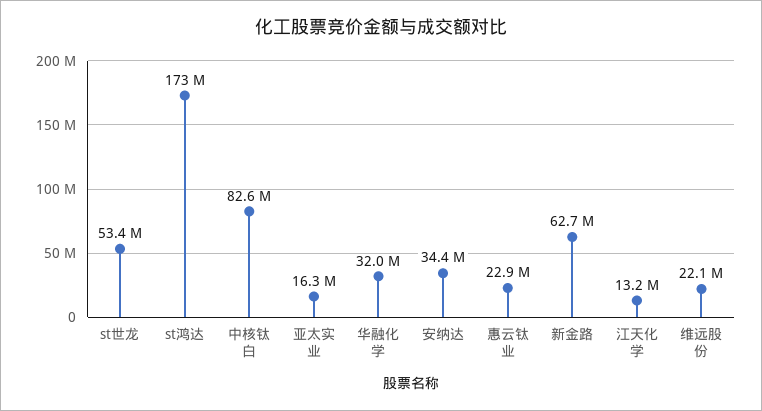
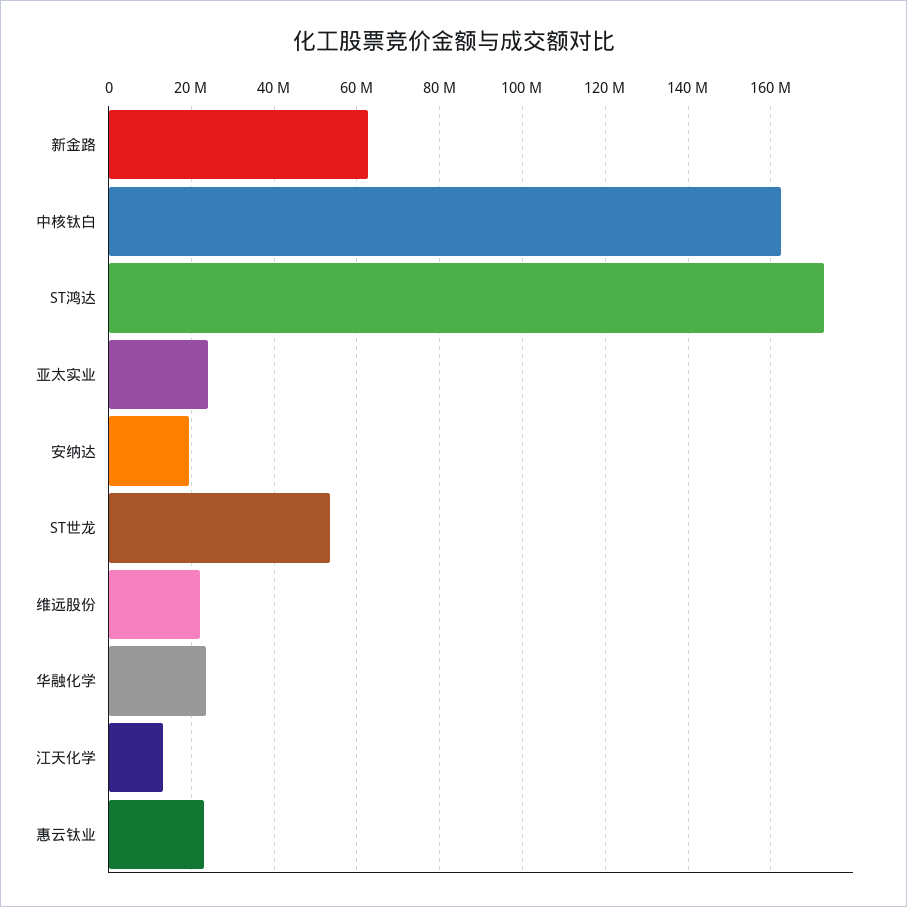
中核钛白: 82600000 -> 162000000
亚太实业: 16300000 -> 24000000
华融化学: 32000000 -> 24000000
安纳达: 34400000 -> 20000000

